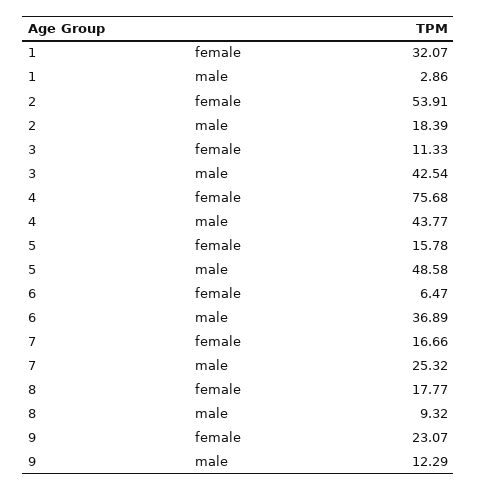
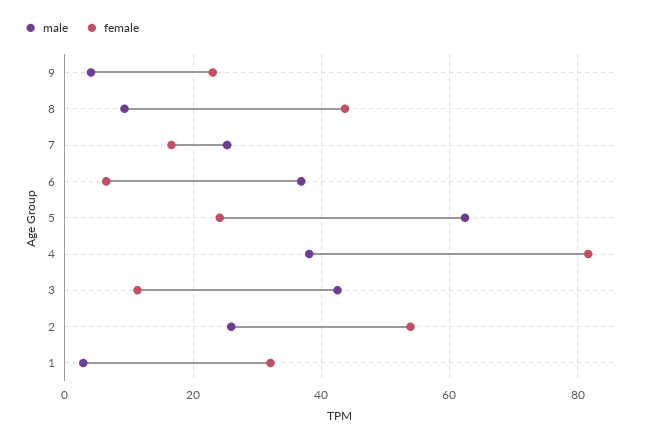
male, 2: 18.39 -> 26
female, 4: 75.68 -> 82
male, 4: 43.77 -> 38
female, 5: 15.78 -> 24
male, 5: 48.58 -> 62
female, 8: 17.77 -> 44
male, 9: 12.29 -> 4

